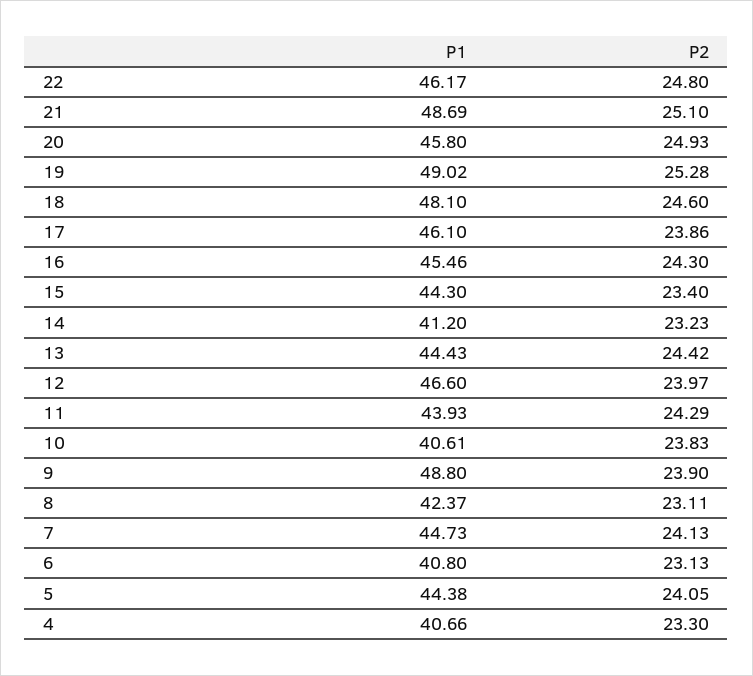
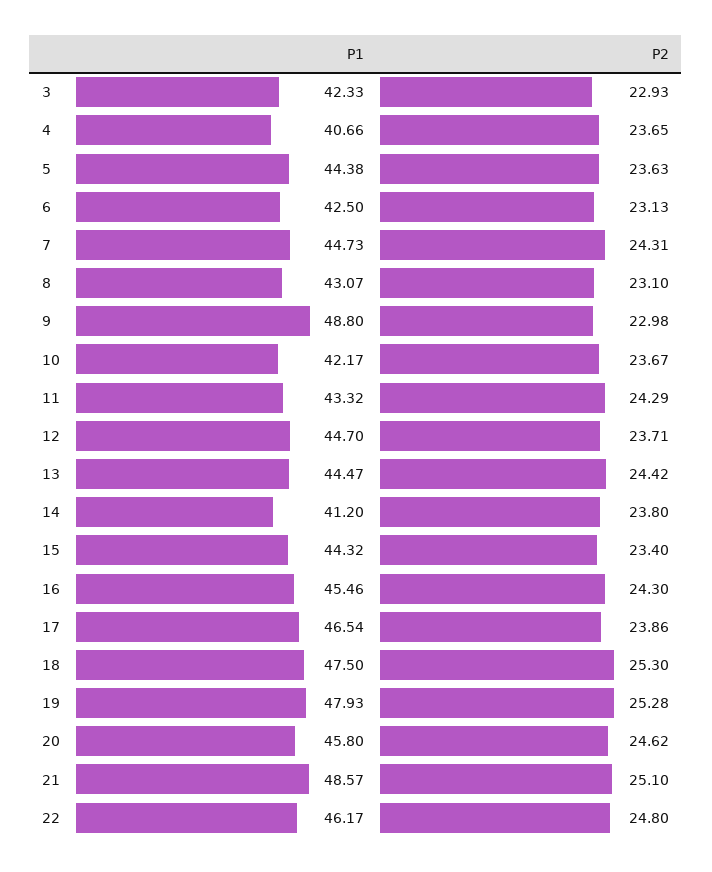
P1, 21: 48.69 -> 48.57
P2, 20: 24.93 -> 24.62
P1, 19: 49.02 -> 47.93
P1, 18: 48.1 -> 47.5
P2, 18: 24.6 -> 25.3
P1, 17: 46.1 -> 46.54
P1, 15: 44.3 -> 44.32
P2, 14: 23.23 -> 23.8
P1, 13: 44.43 -> 44.47
P1, 12: 46.6 -> 44.7
P2, 12: 23.97 -> 23.71
P1, 11: 43.93 -> 43.32
P1, 10: 40.61 -> 42.17
P2, 10: 23.83 -> 23.67
P2, 9: 23.9 -> 22.98
P1, 8: 42.37 -> 43.07
P2, 8: 23.11 -> 23.1
P2, 7: 24.13 -> 24.31
P1, 6: 40.8 -> 42.5
P2, 5: 24.05 -> 23.63
P2, 4: 23.3 -> 23.65
P1, 3: none -> 42.33
P2, 3: none -> 22.93

